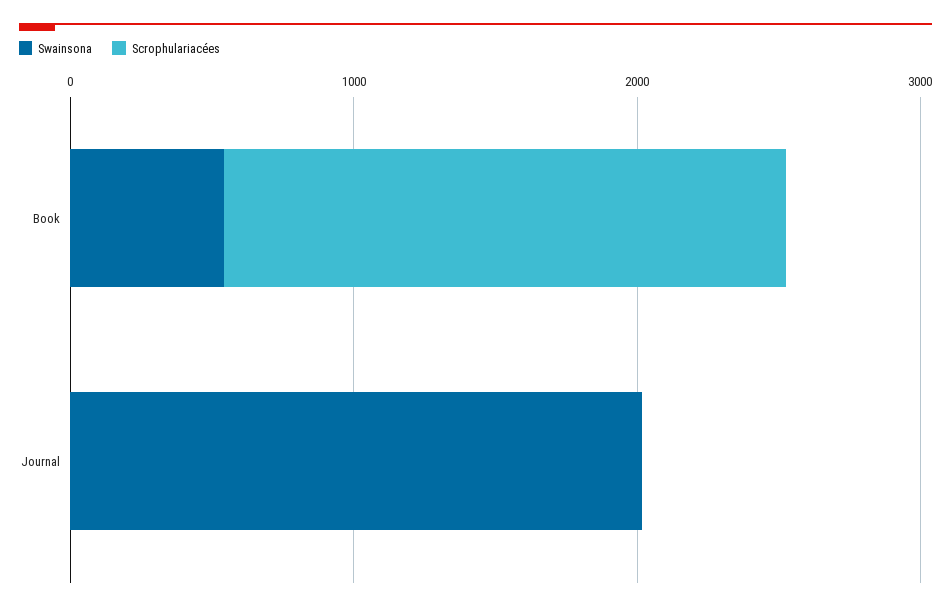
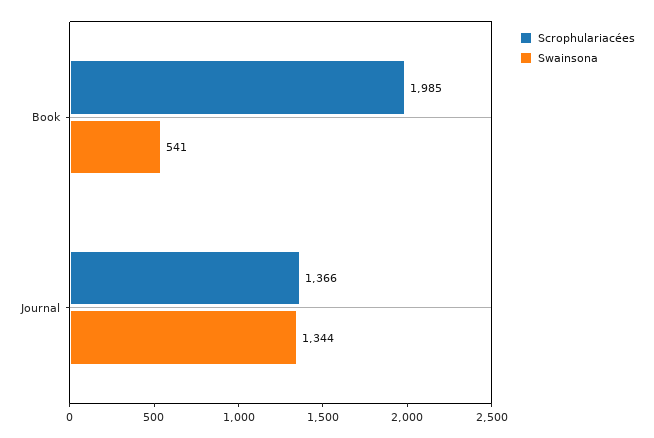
Swainsona, Journal: 2000 -> 1344
Scrophulariacées, Journal: 0 -> 1366

